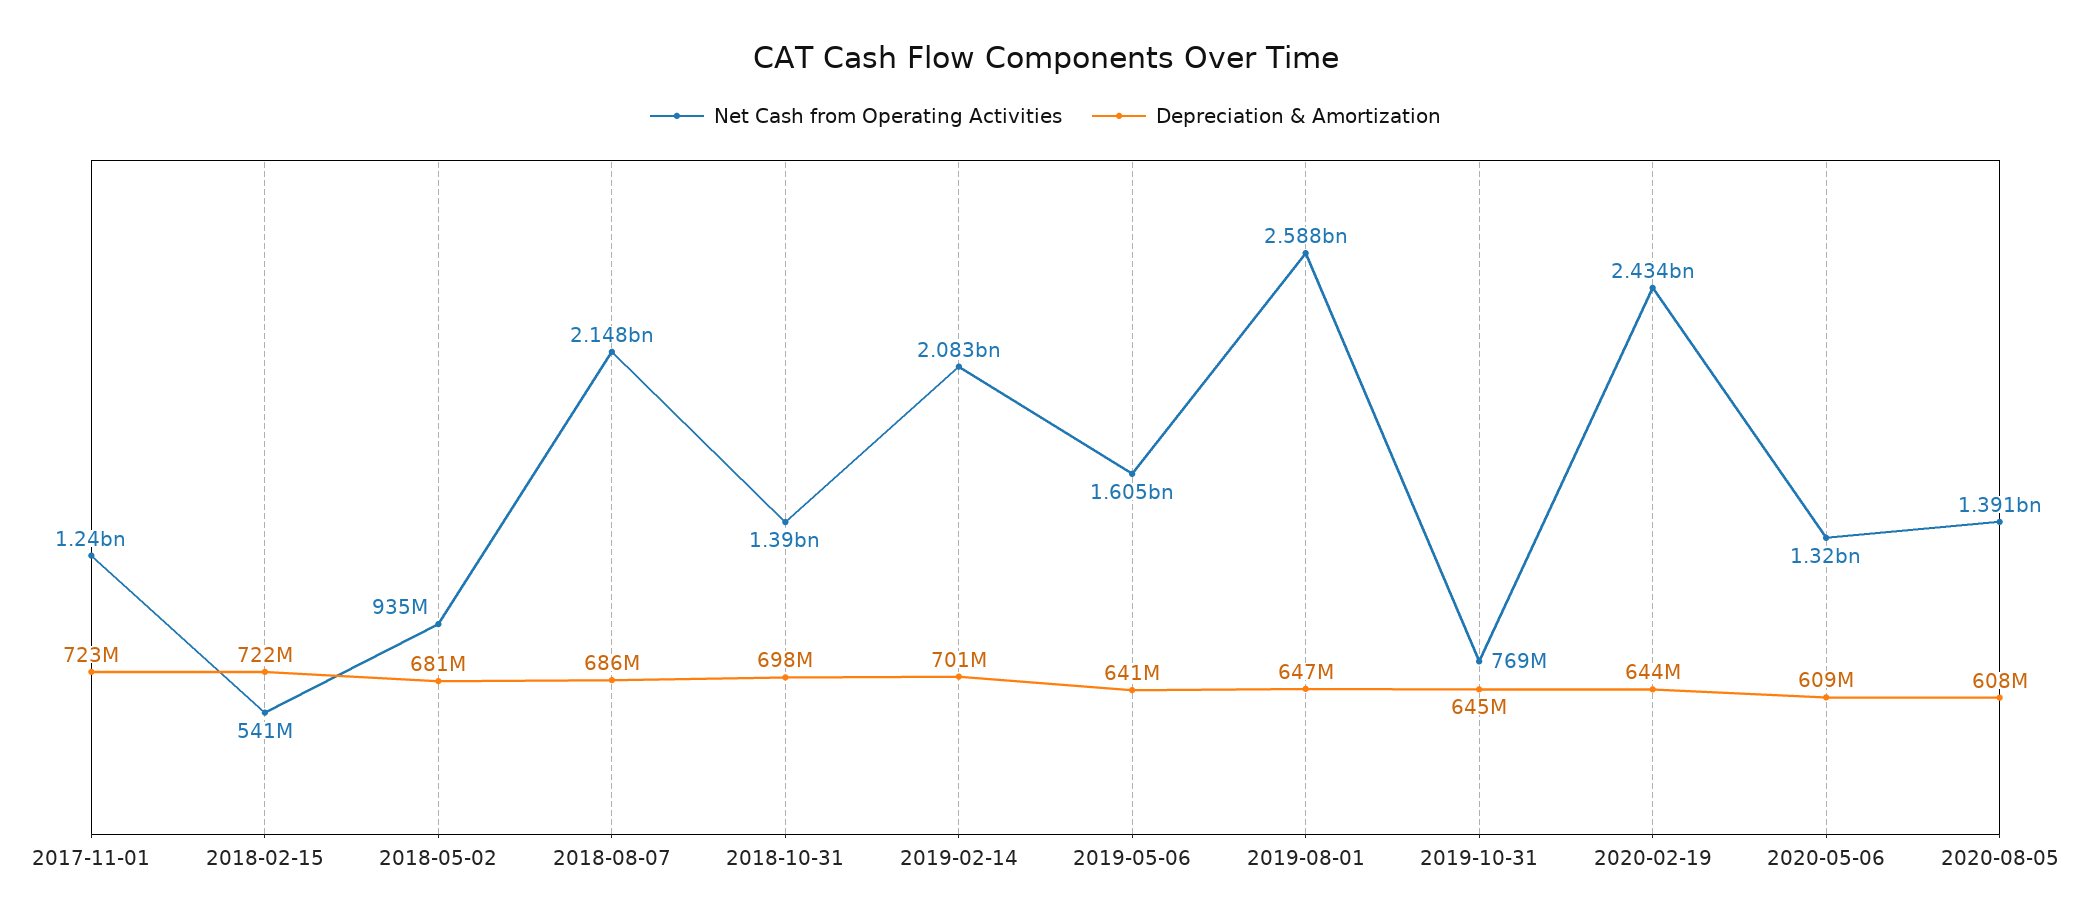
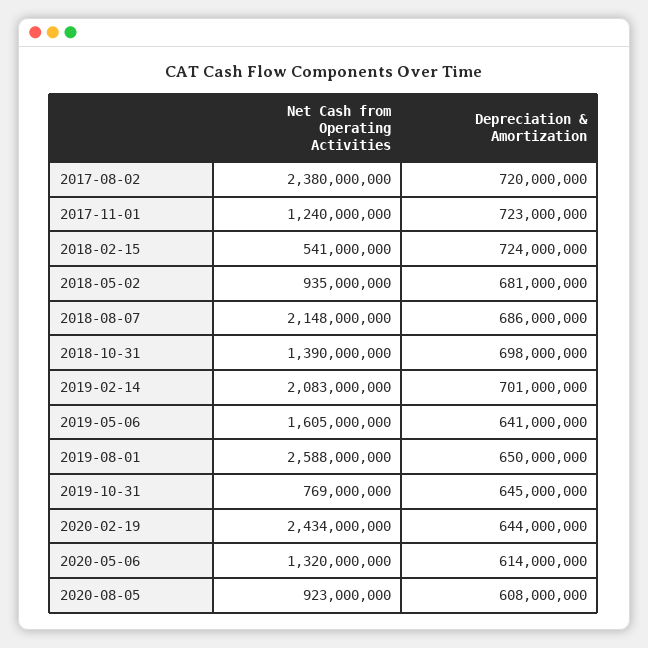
Depreciation & Amortization, 2018-02-15: 722000000 -> 724000000
Depreciation & Amortization, 2019-08-01: 647000000 -> 650000000
Depreciation & Amortization, 2020-05-06: 609000000 -> 614000000
Net Cash from Operating Activities, 2020-08-05: 1391000000 -> 923000000
Net Cash from Operating Activities, 2017-08-02: none -> 2380000000
Depreciation & Amortization, 2017-08-02: none -> 720000000

